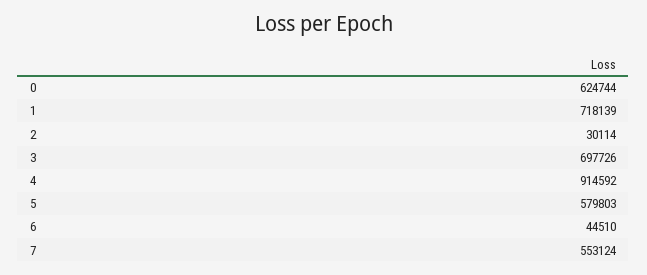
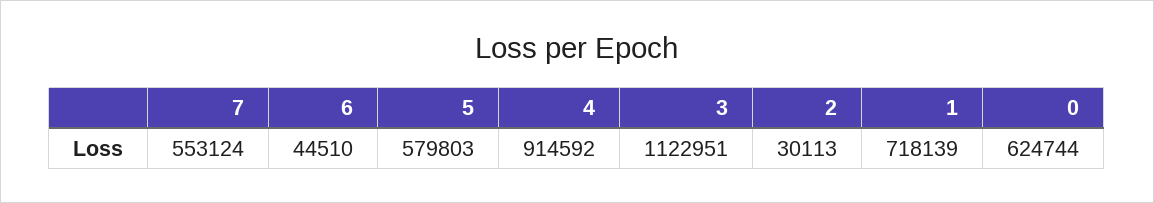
2: 30114 -> 30113
3: 697726 -> 1122951

